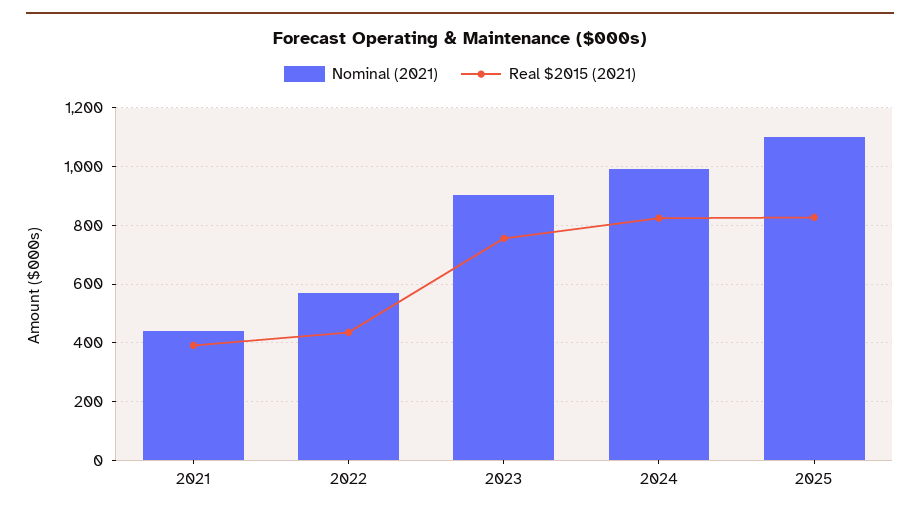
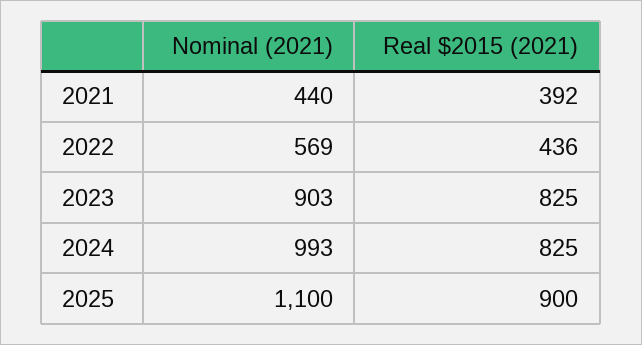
Real $2015 (2021), 2023: 750 -> 825
Real $2015 (2021), 2025: 825 -> 900

